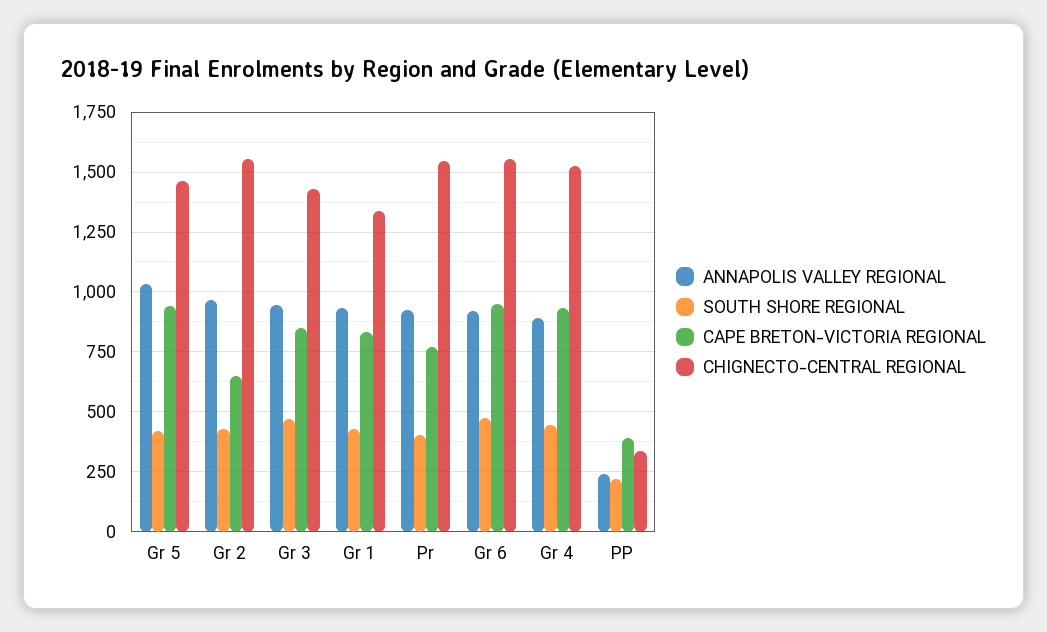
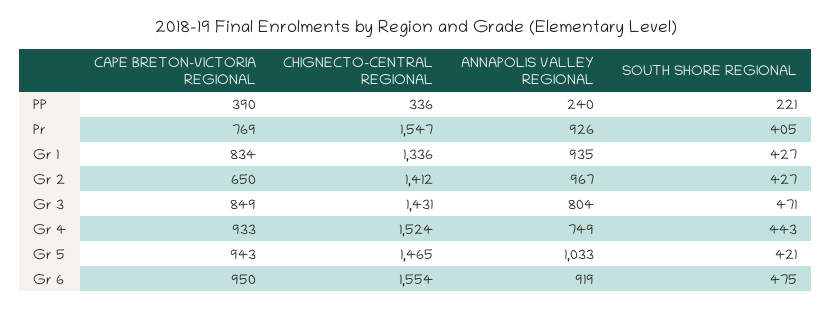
CHIGNECTO-CENTRAL REGIONAL, Gr 2: 1550 -> 1412
ANNAPOLIS VALLEY REGIONAL, Gr 3: 950 -> 804
ANNAPOLIS VALLEY REGIONAL, Gr 4: 900 -> 749

